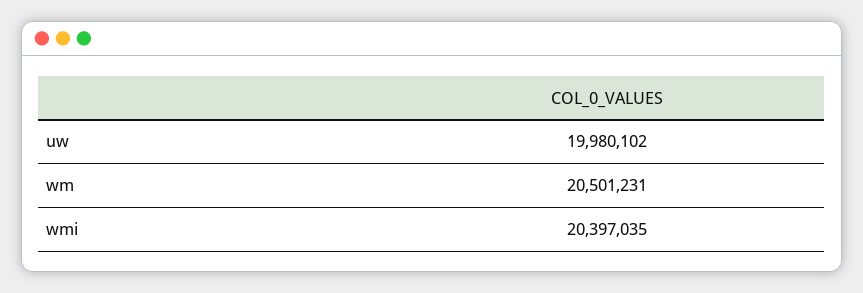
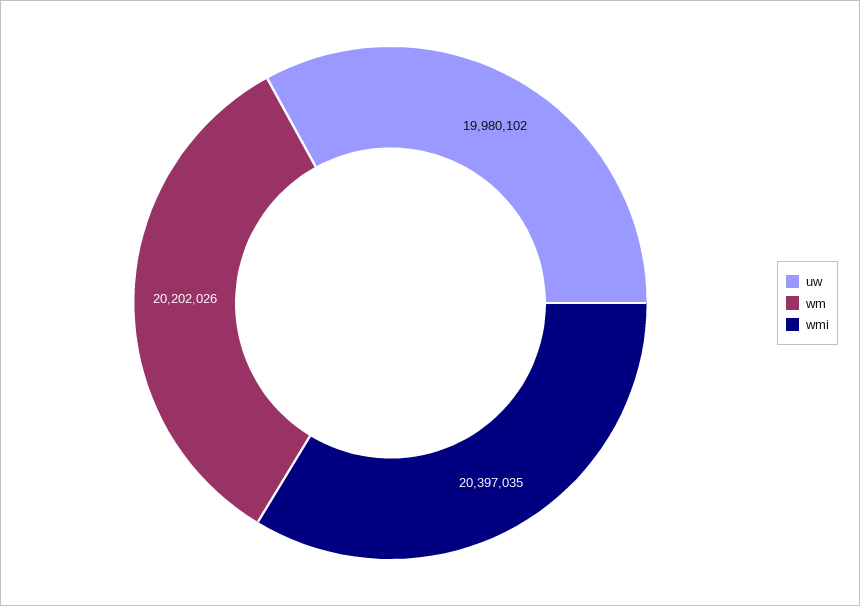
wm: 20501231 -> 20202026

